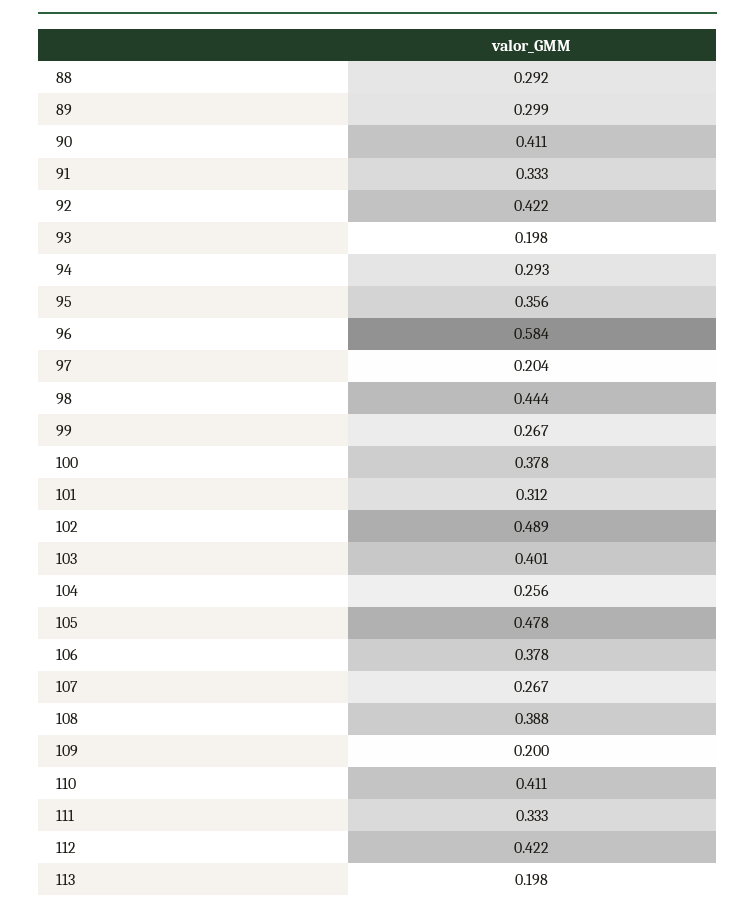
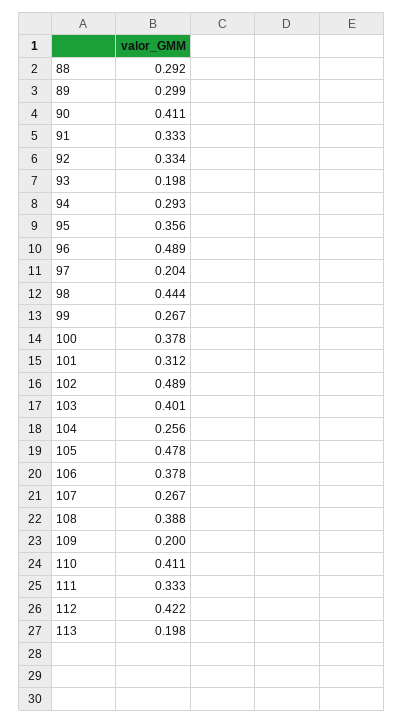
92: 0.422 -> 0.334
96: 0.584 -> 0.489

